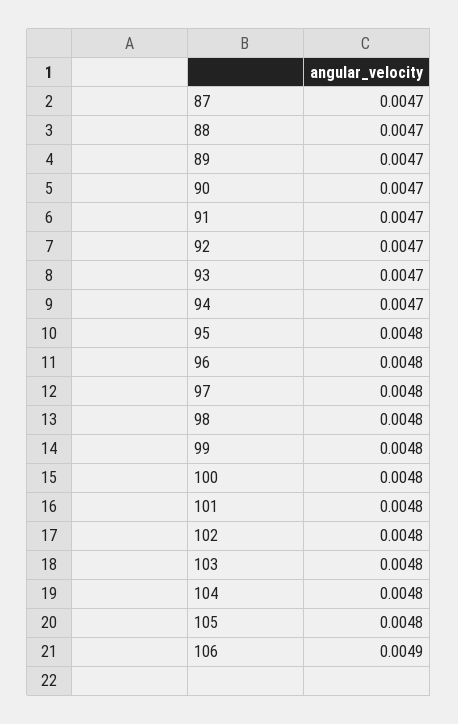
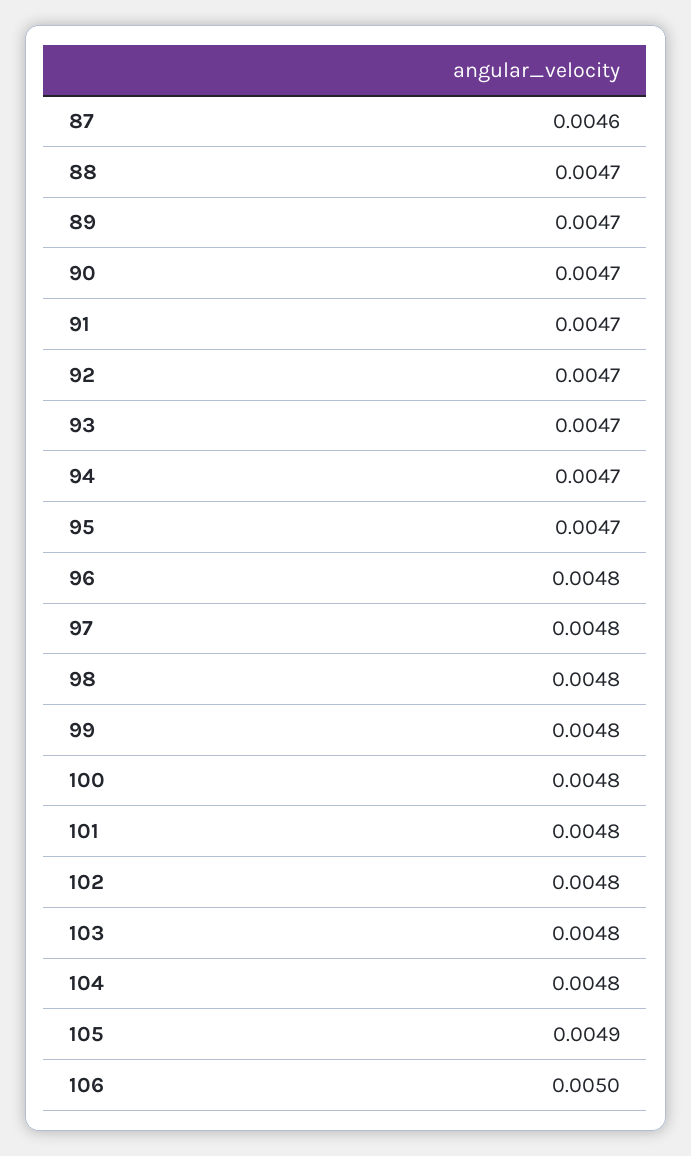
87: 0.0047 -> 0.0046
95: 0.0048 -> 0.0047
105: 0.0048 -> 0.0049
106: 0.0049 -> 0.005

